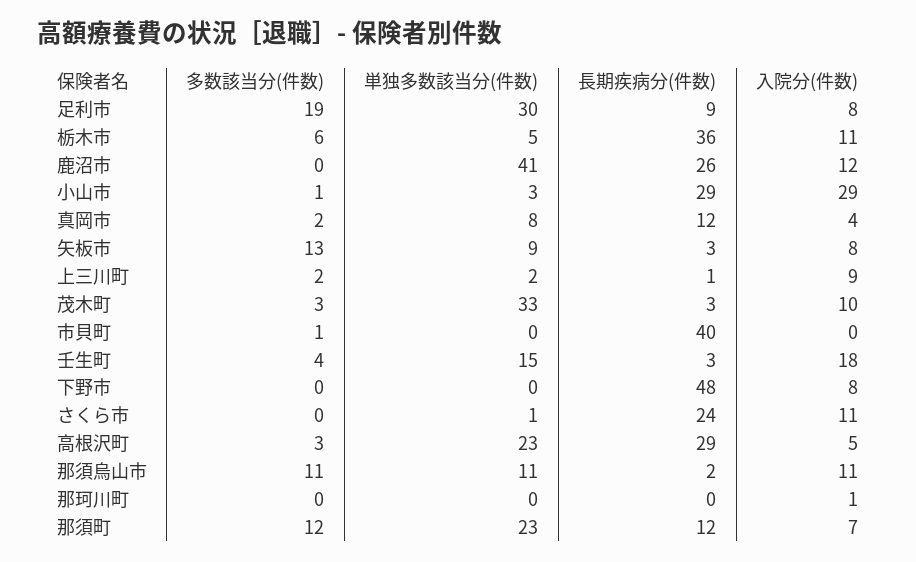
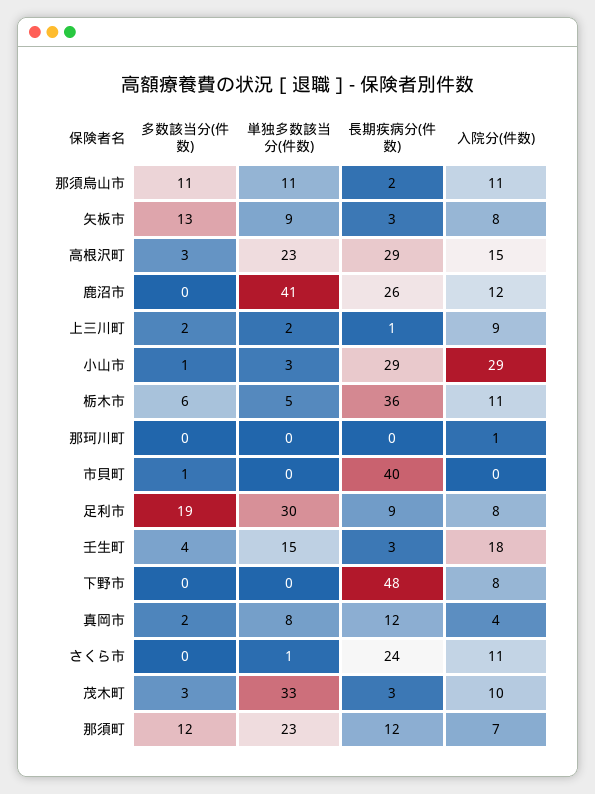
入院分(件数), 高根沢町: 5 -> 15

